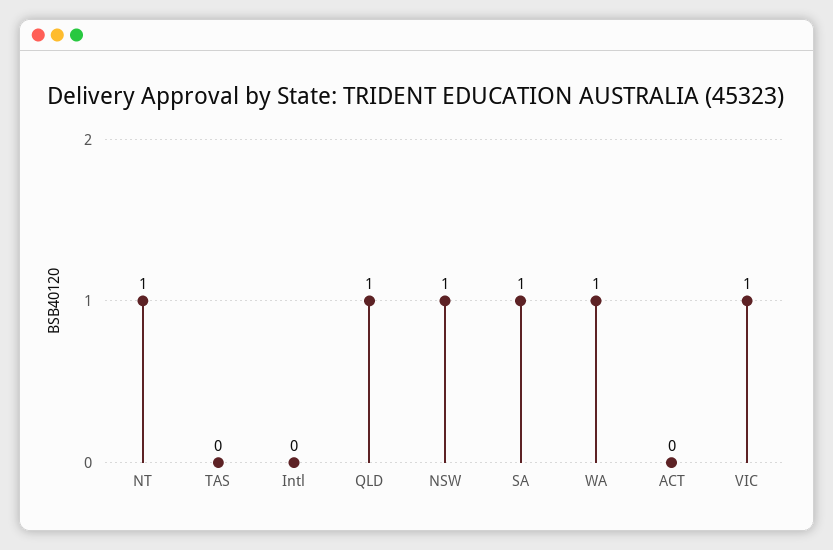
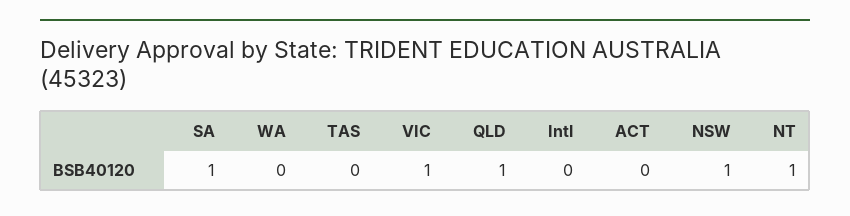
WA: 1 -> 0

